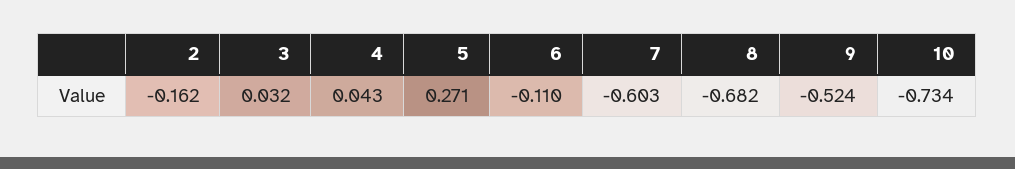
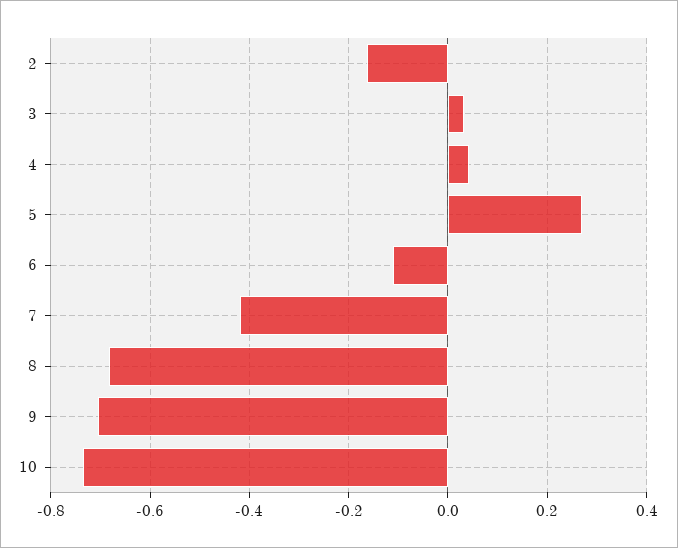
7: -0.603 -> -0.42
9: -0.524 -> -0.7

